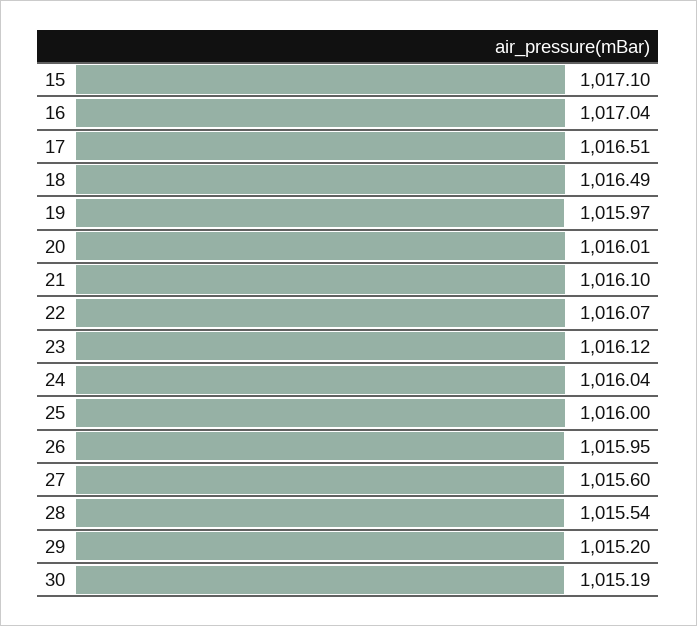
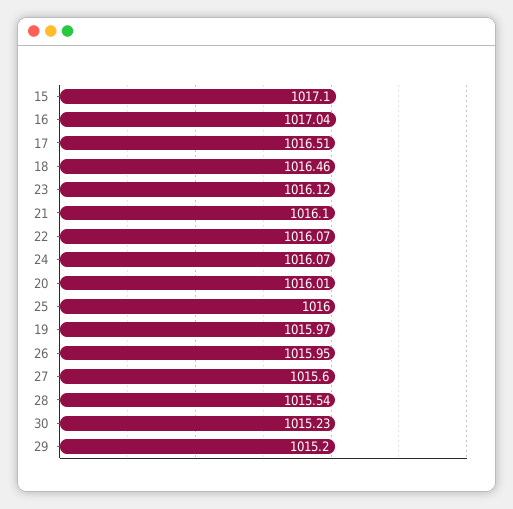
18: 1016.49 -> 1016.46
24: 1016.04 -> 1016.07
30: 1015.19 -> 1015.23

